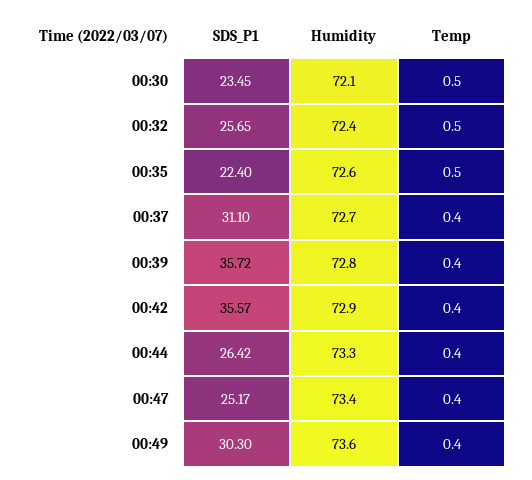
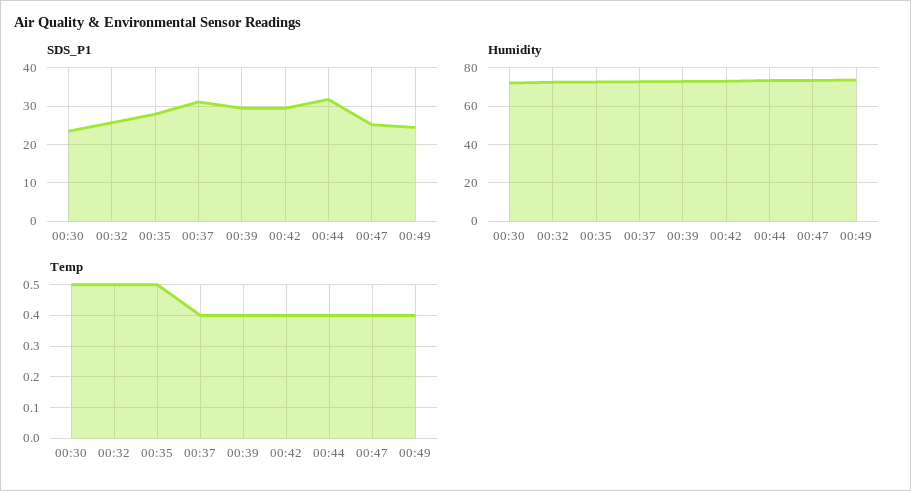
SDS_P1, 00:35: 22.4 -> 28
SDS_P1, 00:39: 35.72 -> 30
SDS_P1, 00:42: 35.57 -> 30
SDS_P1, 00:44: 26.42 -> 32
SDS_P1, 00:49: 30.3 -> 24

